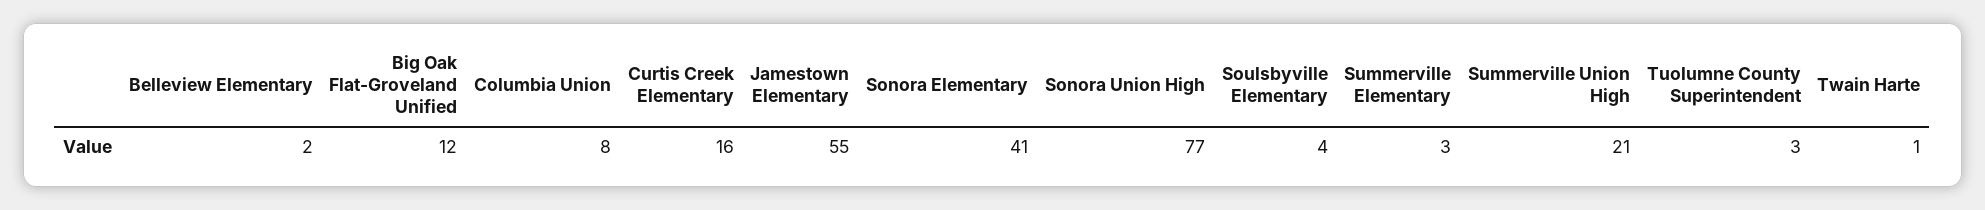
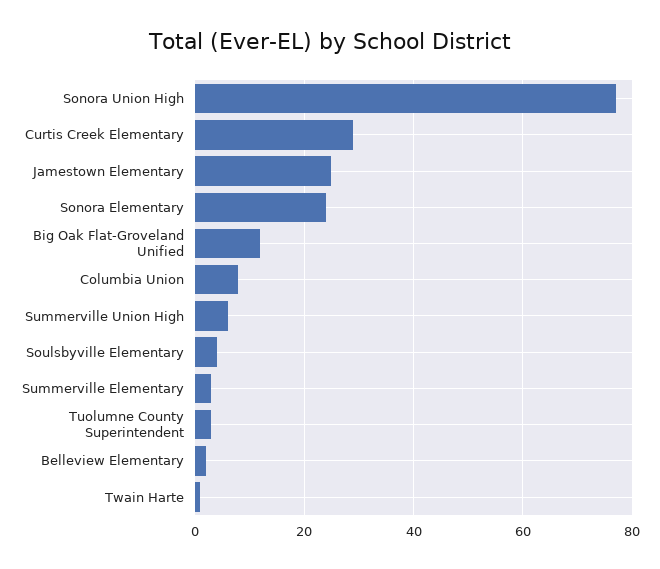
Curtis Creek Elementary: 16 -> 30
Jamestown Elementary: 55 -> 25
Sonora Elementary: 41 -> 25
Summerville Union High: 21 -> 5

